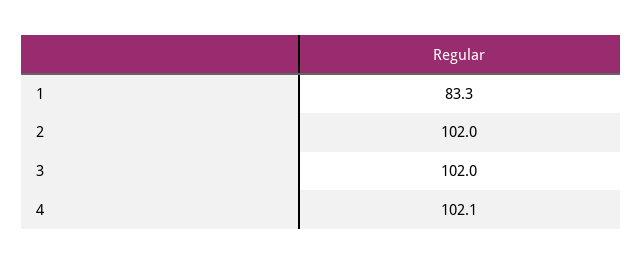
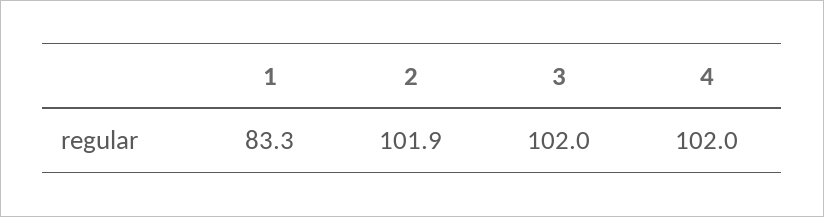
2: 102 -> 101.9
4: 102.1 -> 102

